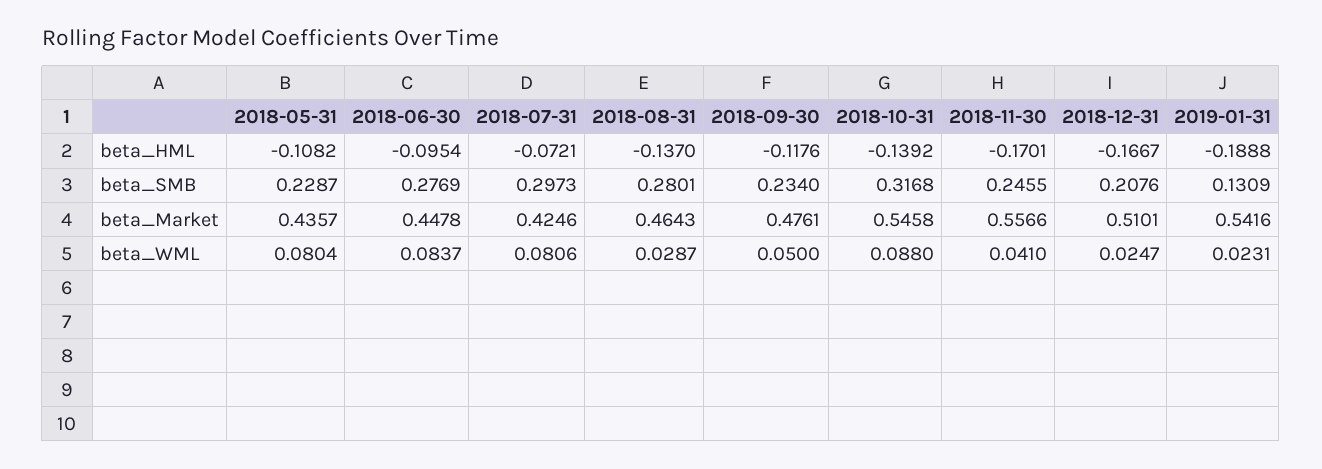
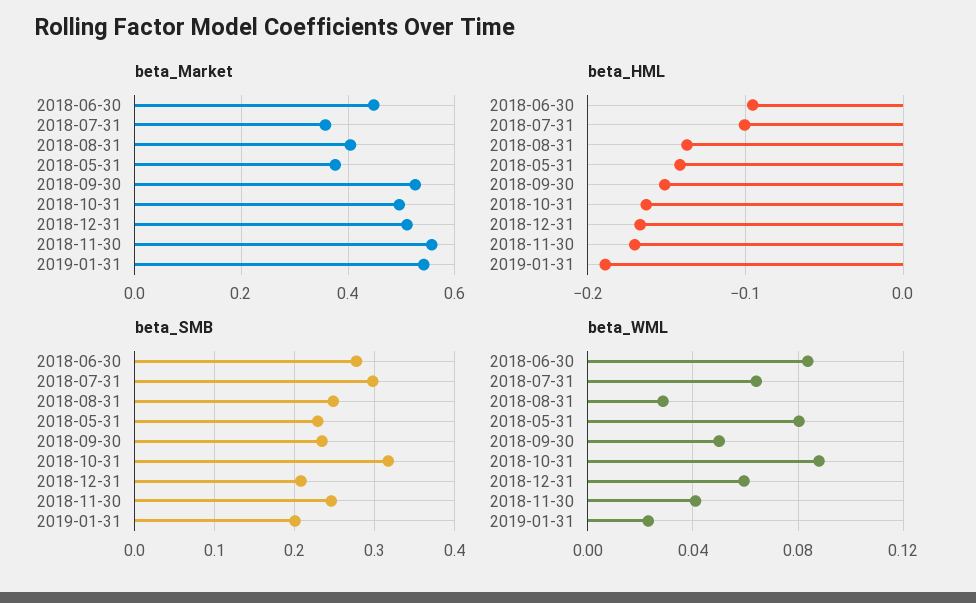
beta_HML, 2018-05-31: -0.1082 -> -0.14
beta_HML, 2018-07-31: -0.0721 -> -0.1
beta_HML, 2018-09-30: -0.1176 -> -0.15
beta_HML, 2018-10-31: -0.1392 -> -0.16
beta_SMB, 2018-08-31: 0.2801 -> 0.25
beta_SMB, 2019-01-31: 0.1309 -> 0.2
beta_Market, 2018-05-31: 0.4357 -> 0.38
beta_Market, 2018-07-31: 0.4246 -> 0.36
beta_Market, 2018-08-31: 0.4643 -> 0.4
beta_Market, 2018-09-30: 0.4761 -> 0.52
beta_Market, 2018-10-31: 0.5458 -> 0.5
beta_WML, 2018-07-31: 0.0806 -> 0.065
beta_WML, 2018-12-31: 0.0247 -> 0.06

